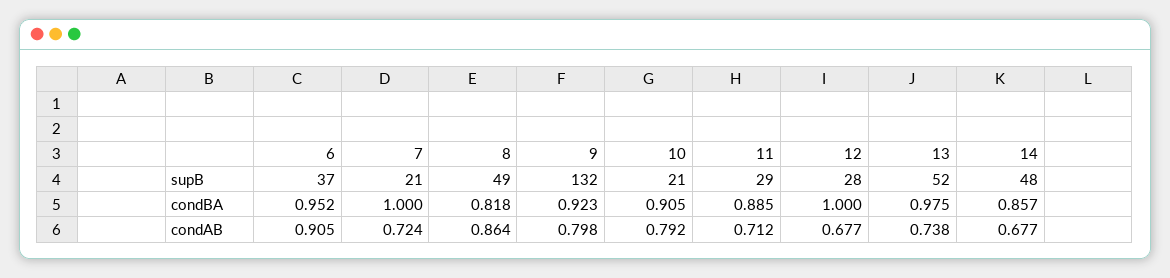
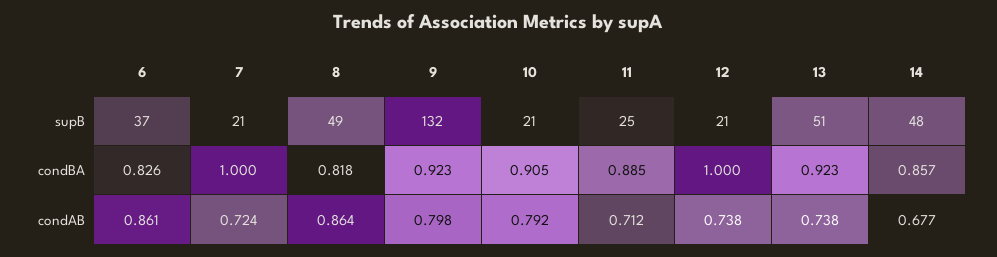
11, supB: 29 -> 25
12, supB: 28 -> 21
13, supB: 52 -> 51
6, condBA: 0.952 -> 0.826
13, condBA: 0.975 -> 0.923
6, condAB: 0.905 -> 0.861
12, condAB: 0.677 -> 0.738

